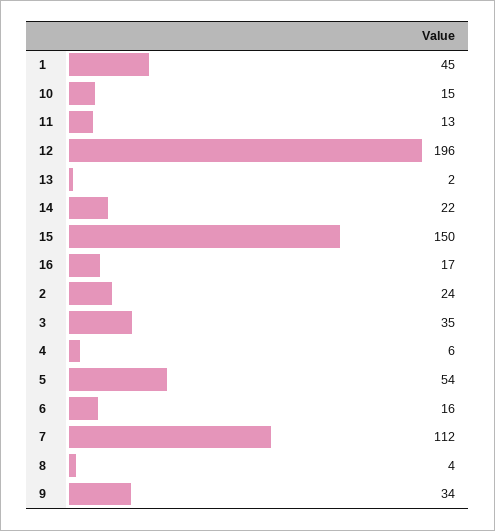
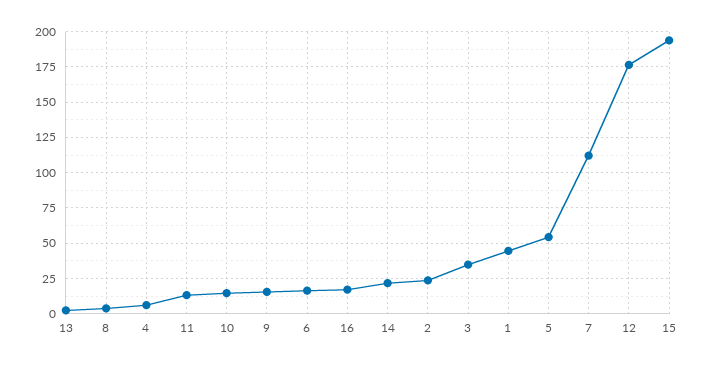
12: 196 -> 175
15: 150 -> 195
9: 34 -> 15

